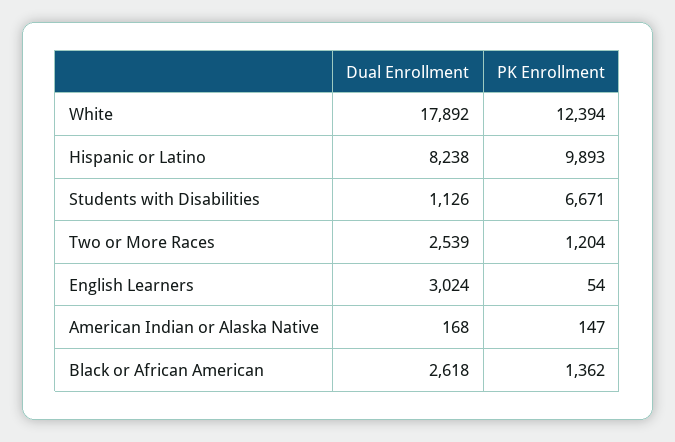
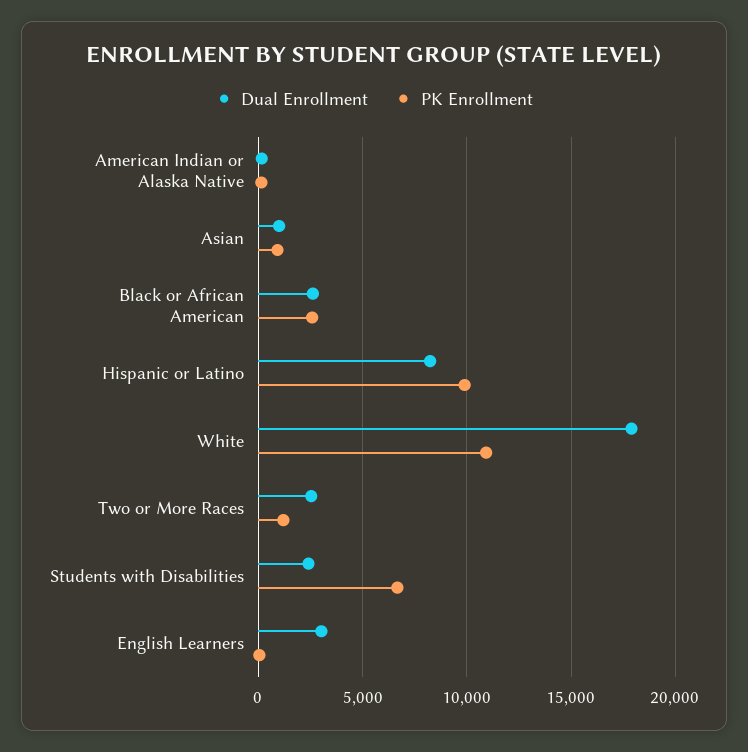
PK Enrollment, White: 12394 -> 11000
Dual Enrollment, Students with Disabilities: 1126 -> 2500
PK Enrollment, Black or African American: 1362 -> 2500
Dual Enrollment, Asian: none -> 1000
PK Enrollment, Asian: none -> 1000

